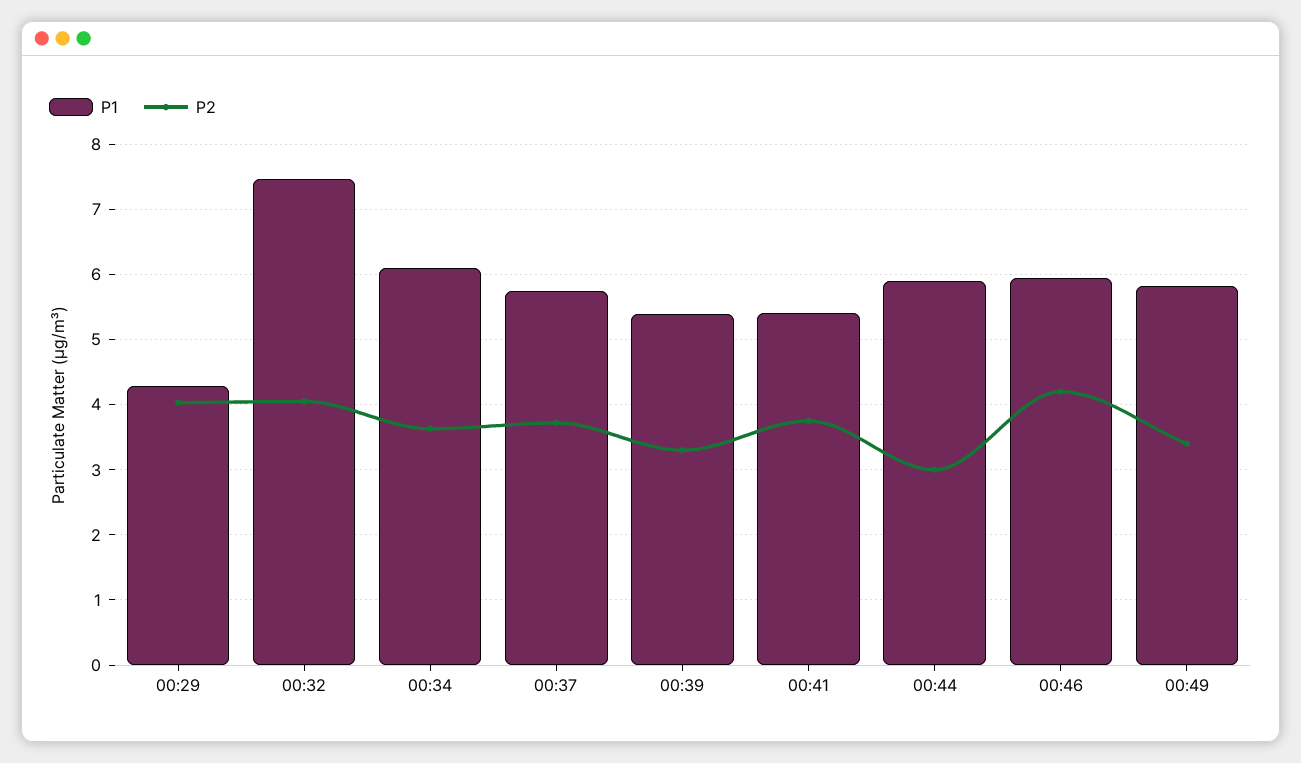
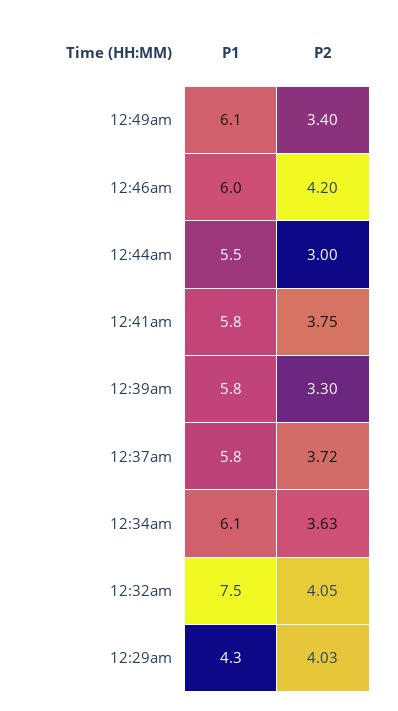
P1, 00:39: 5.4 -> 5.8
P1, 00:41: 5.4 -> 5.8
P1, 00:44: 5.9 -> 5.5
P1, 00:49: 5.8 -> 6.1

